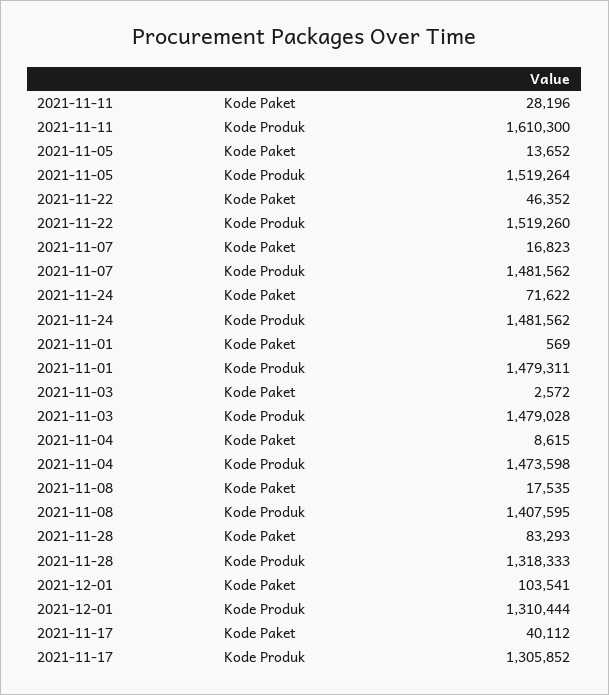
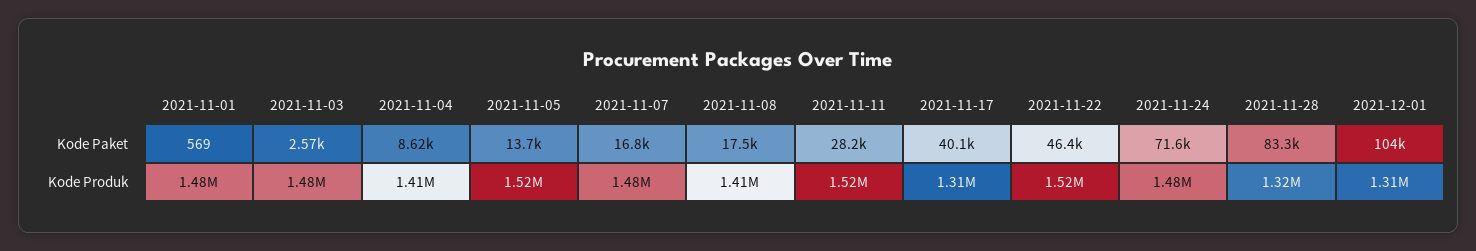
2021-11-11, Kode Produk: 1610300 -> 1520000
2021-11-04, Kode Produk: 1473598 -> 1410000

